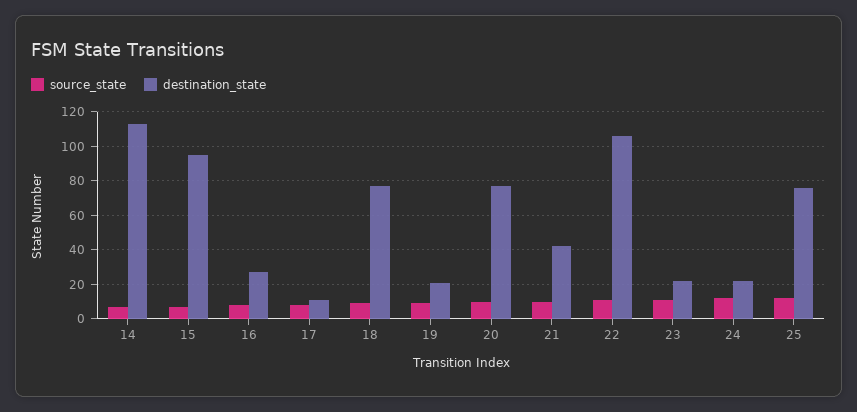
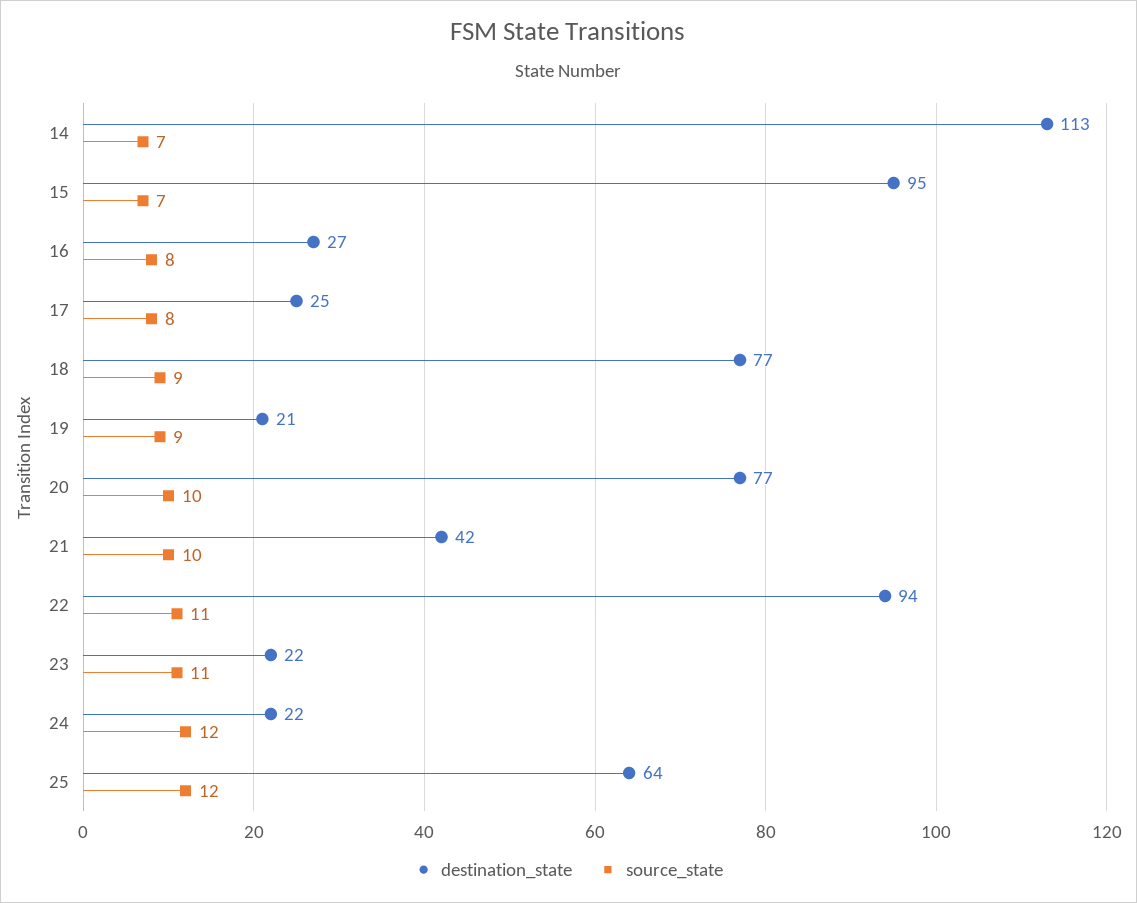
destination_state, 17: 10 -> 25
destination_state, 22: 105 -> 94
destination_state, 25: 75 -> 64

